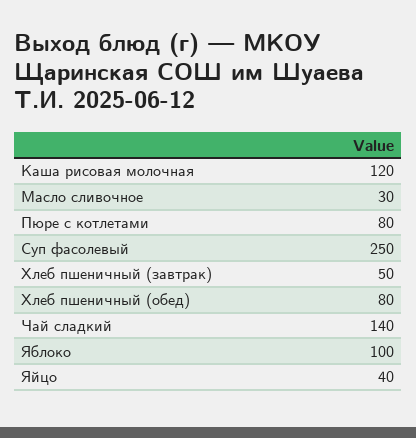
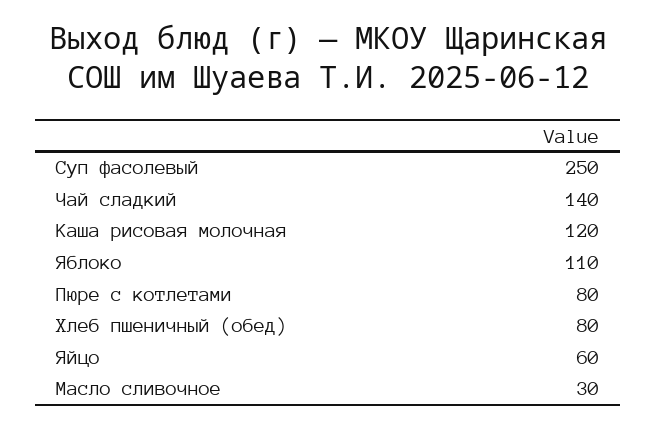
Хлеб пшеничный (завтрак): 50 -> none
Яблоко: 100 -> 110
Яйцо: 40 -> 60

